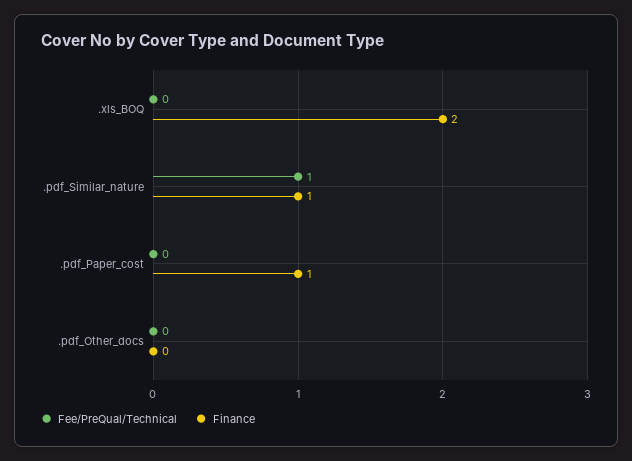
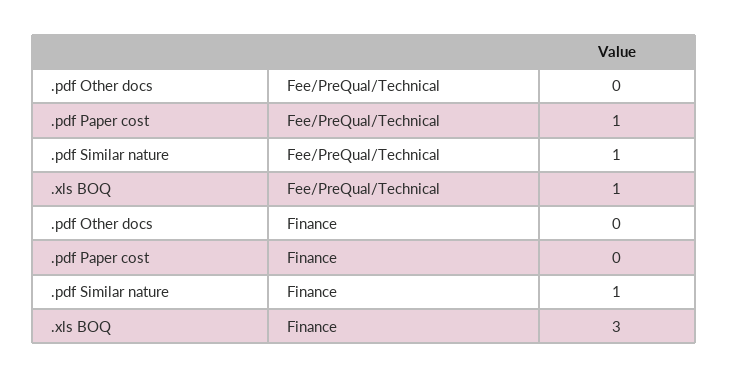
Fee/PreQual/Technical, .xls_BOQ: 0 -> 1
Finance, .xls_BOQ: 2 -> 3
Fee/PreQual/Technical, .pdf_Paper_cost: 0 -> 1
Finance, .pdf_Paper_cost: 1 -> 0

